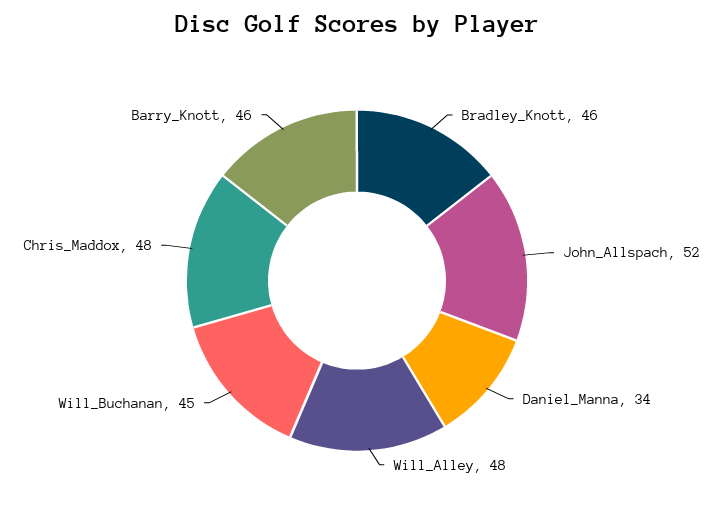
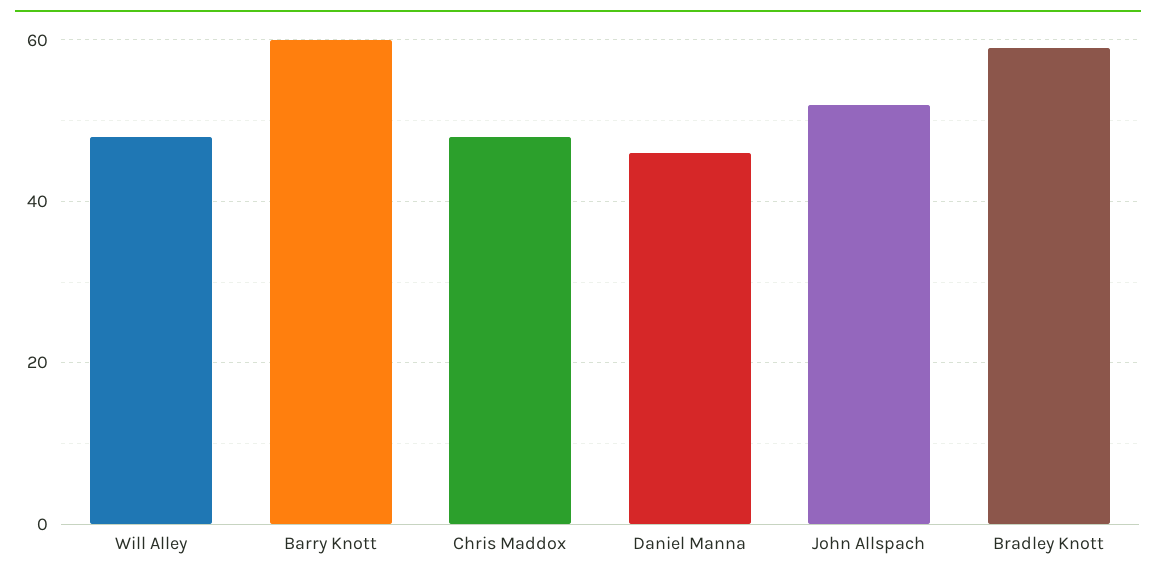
Bradley_Knott: 46 -> 60
Daniel_Manna: 34 -> 45
Will_Buchanan: 45 -> none
Barry_Knott: 46 -> 60

